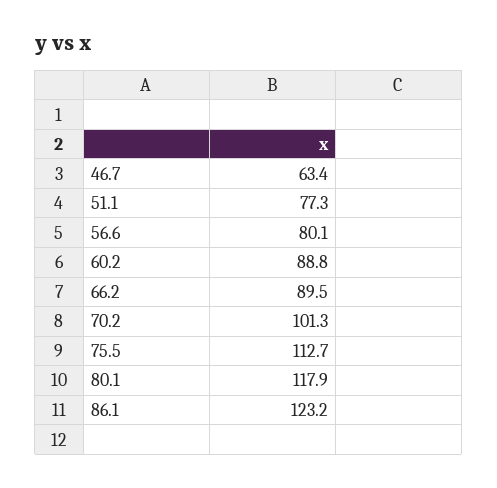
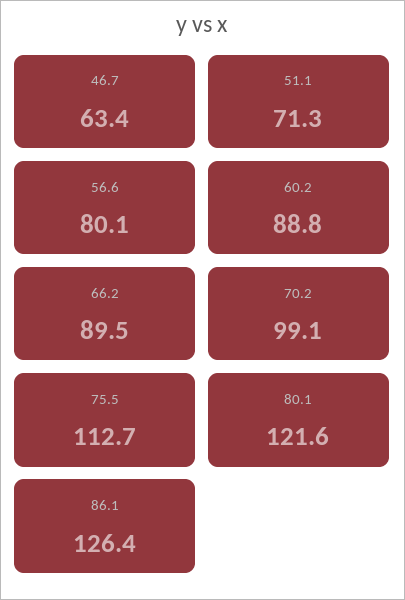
51.1: 77.3 -> 71.3
70.2: 101.3 -> 99.1
80.1: 117.9 -> 121.6
86.1: 123.2 -> 126.4

